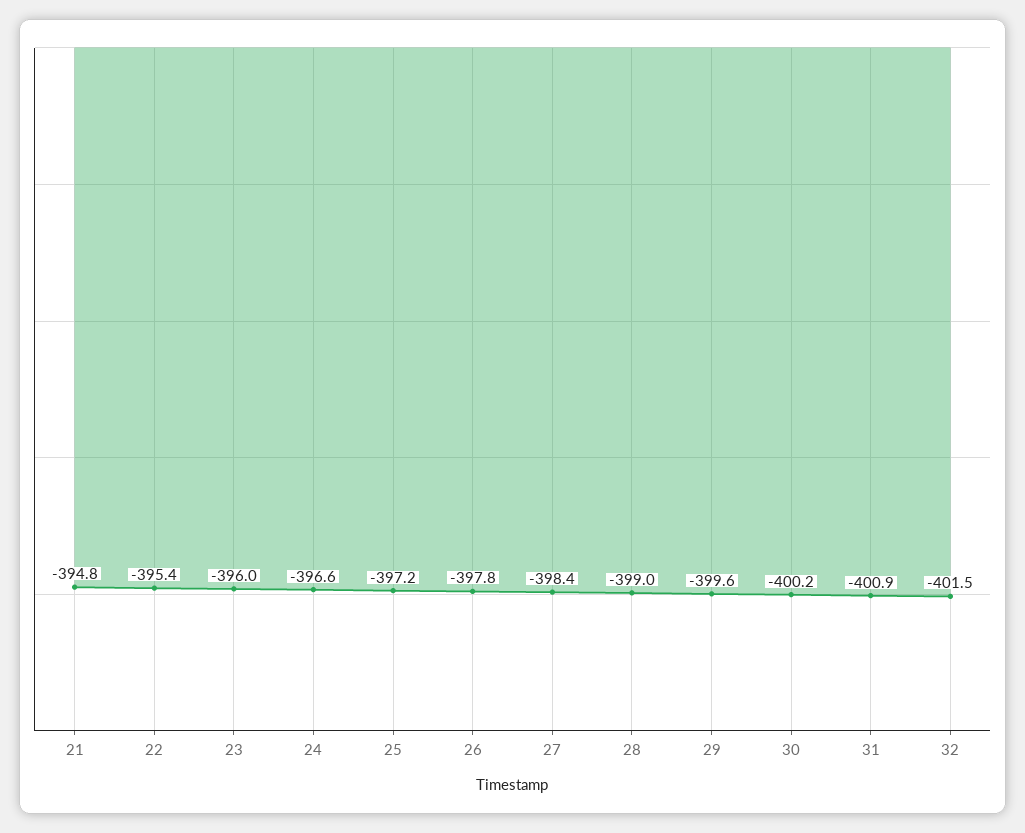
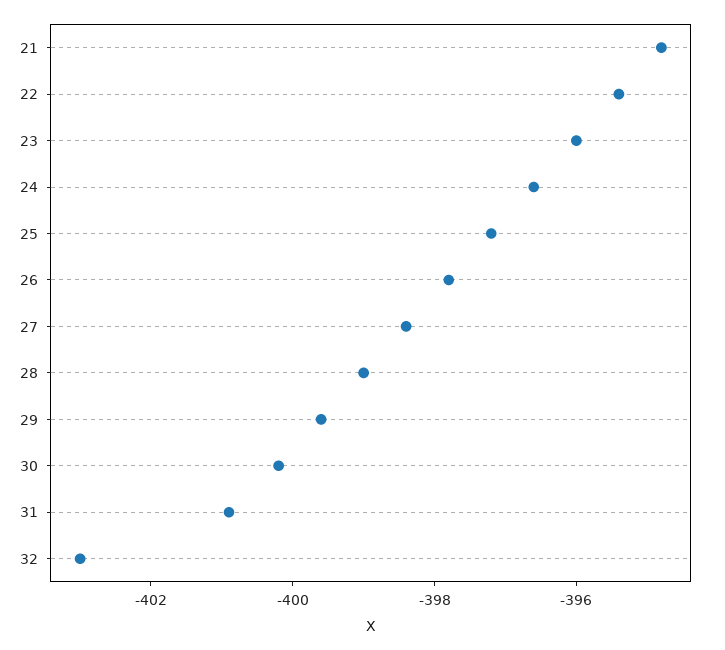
32: -401.5 -> -403

